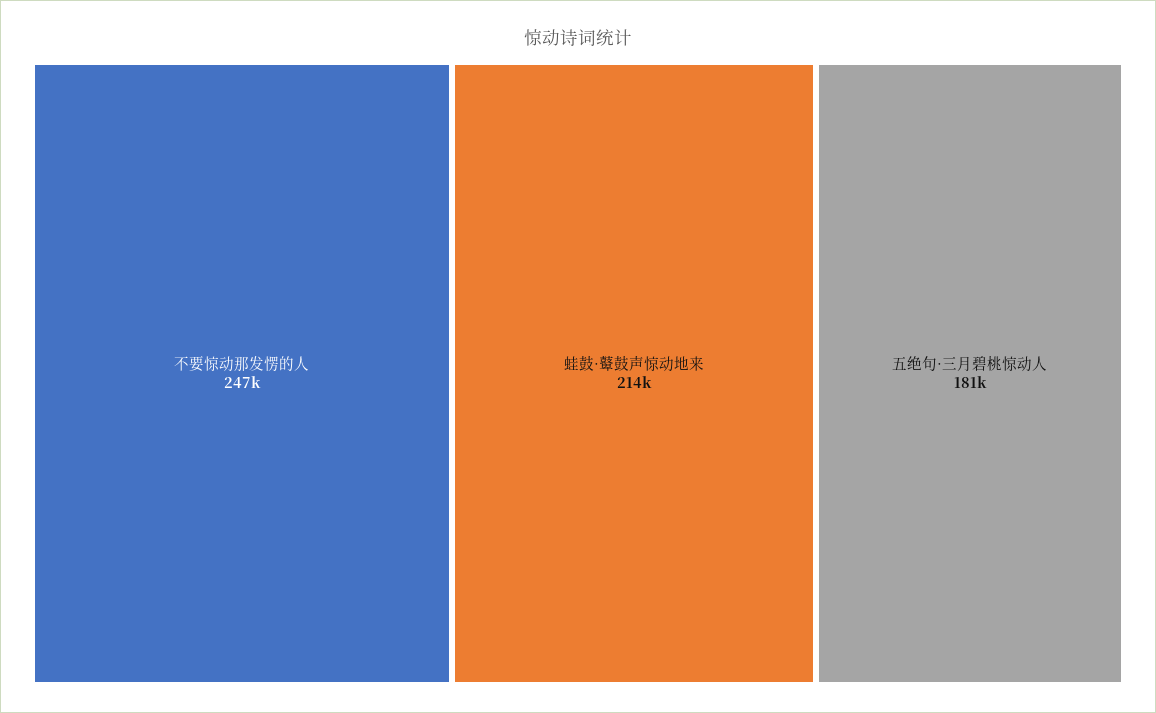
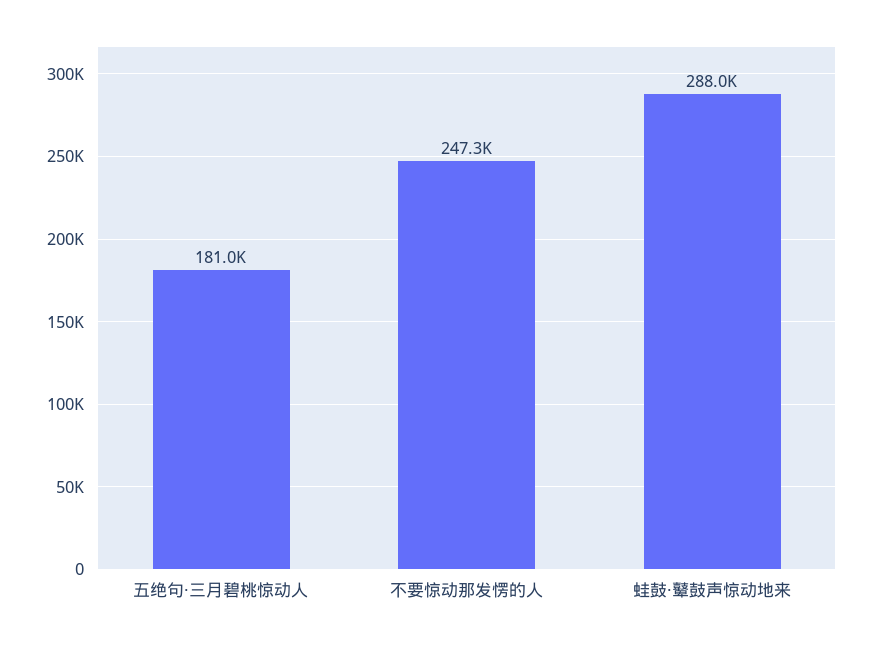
蛙鼓·鼙鼓声惊动地来: 214000 -> 288000

